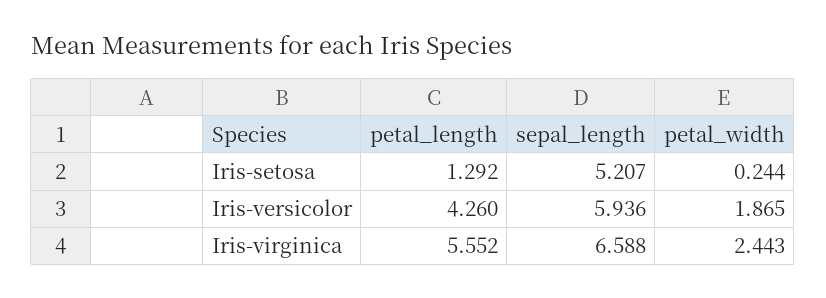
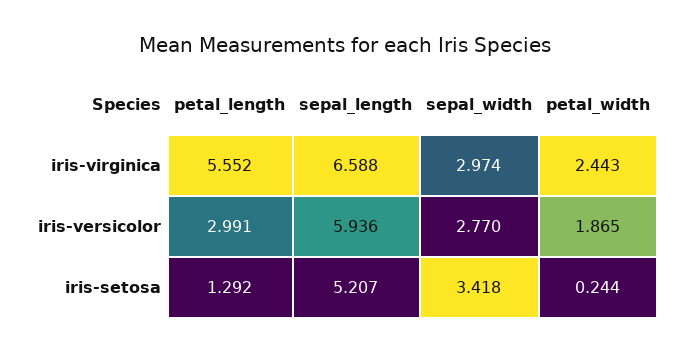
petal_length, Iris-versicolor: 4.26 -> 2.991
sepal_width, Iris-virginica: none -> 2.974
sepal_width, Iris-versicolor: none -> 2.77
sepal_width, Iris-setosa: none -> 3.418

